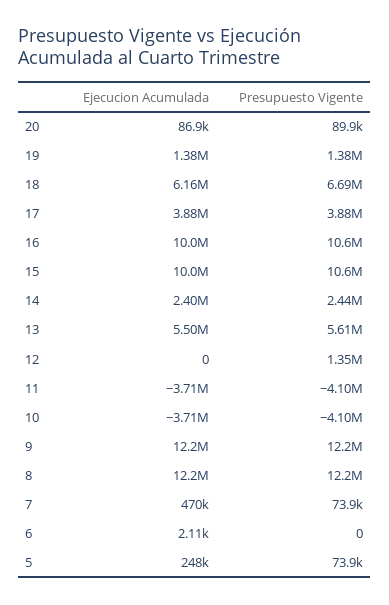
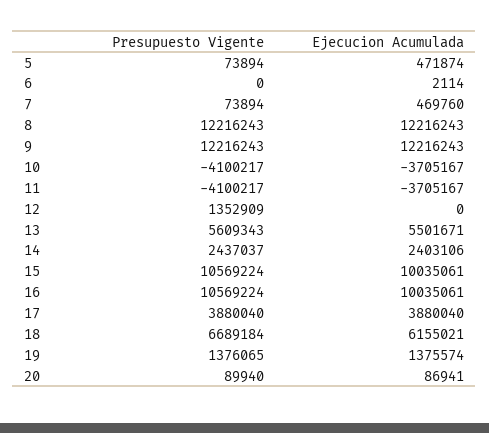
Ejecucion Acumulada, 5: 248000 -> 471874

